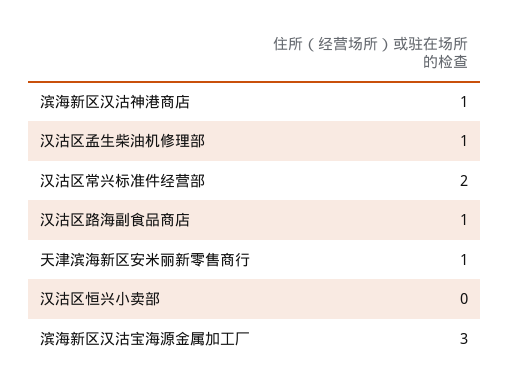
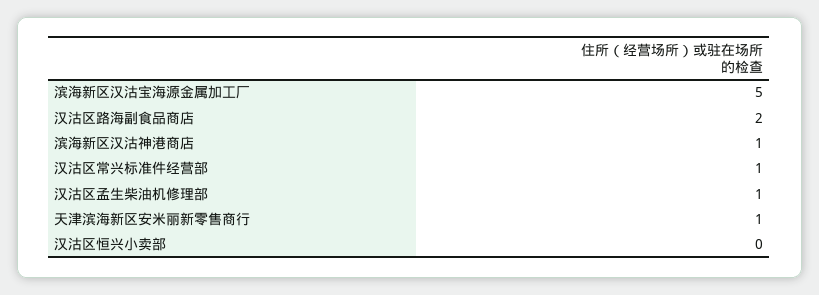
汉沽区常兴标准件经营部: 2 -> 1
汉沽区路海副食品商店: 1 -> 2
滨海新区汉沽宝海源金属加工厂: 3 -> 5

